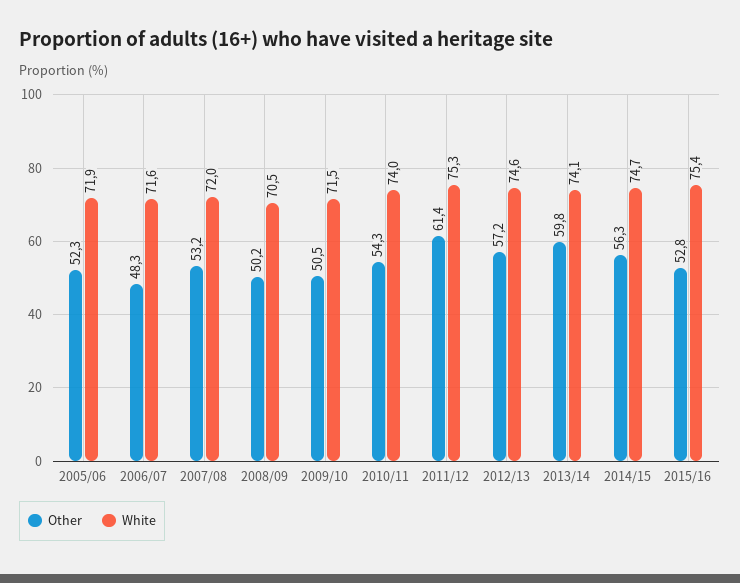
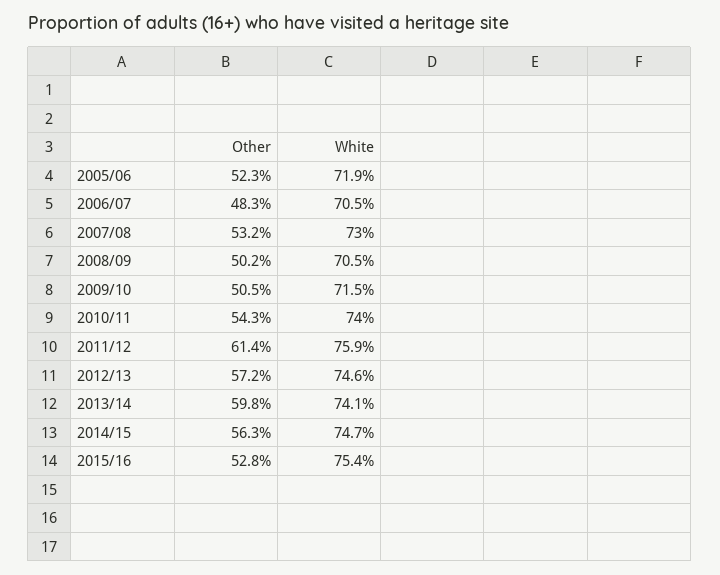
White, 2006/07: 71.6 -> 70.5
White, 2007/08: 72 -> 73
White, 2011/12: 75.3 -> 75.9

